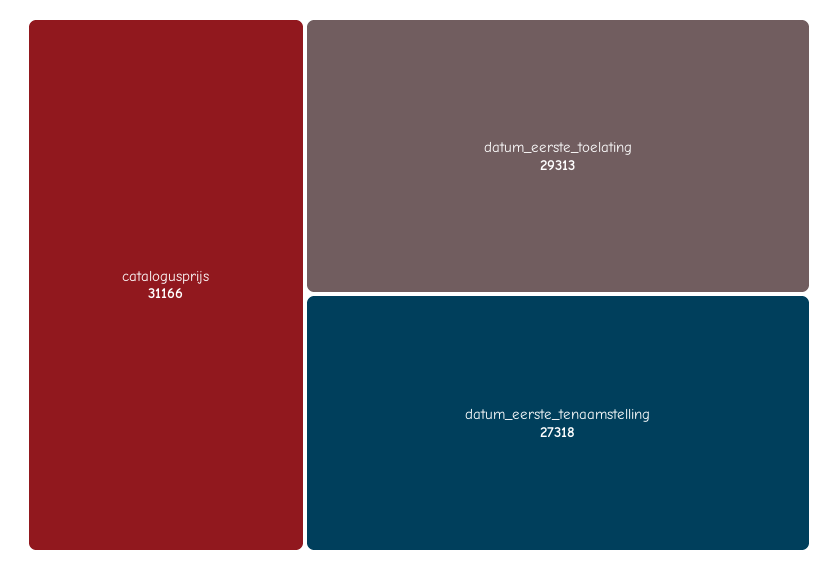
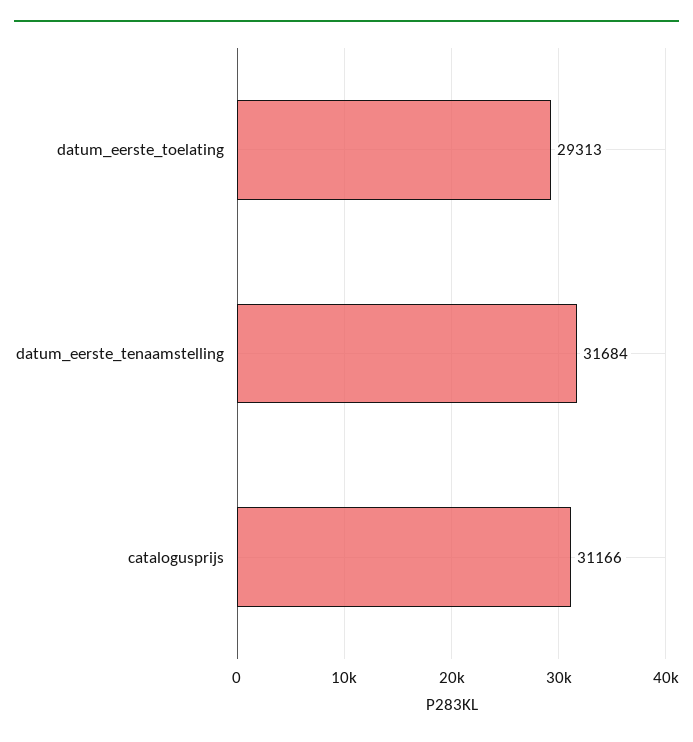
datum_eerste_tenaamstelling: 27318 -> 31684

